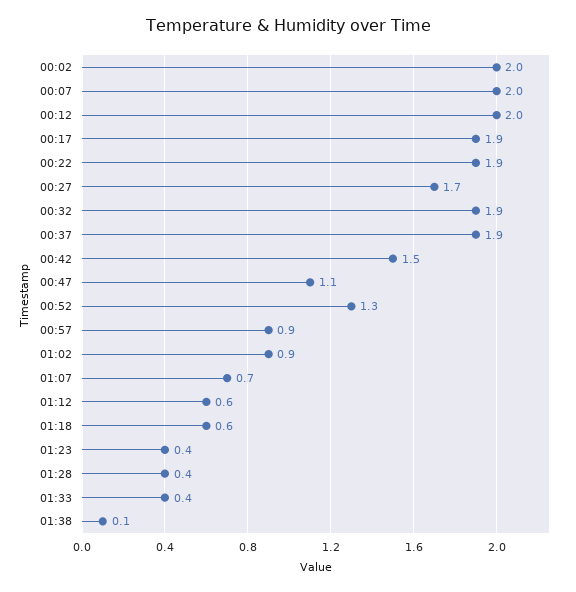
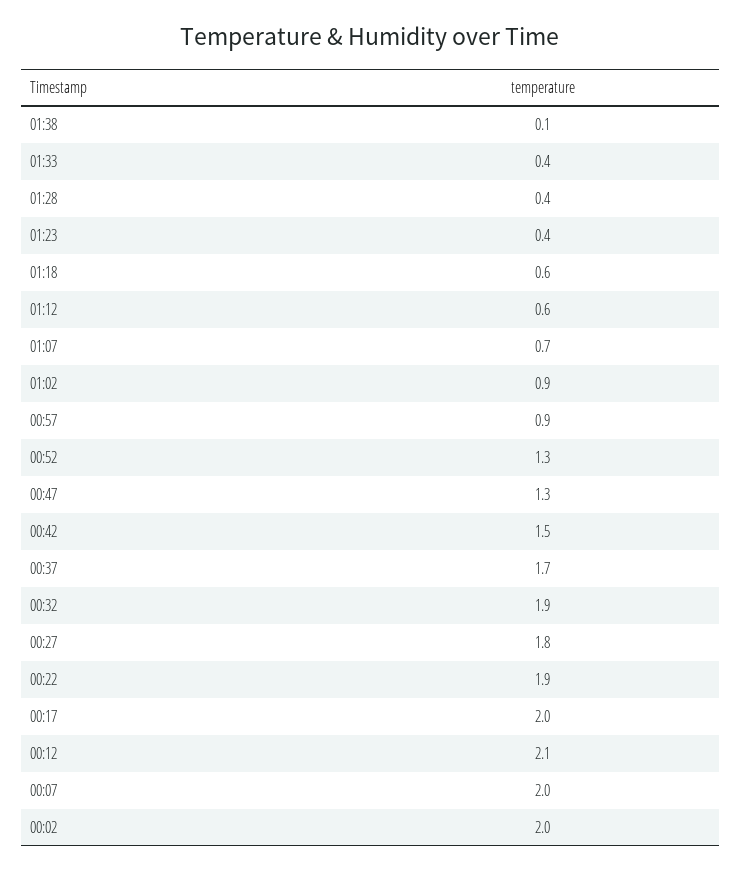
00:12: 2 -> 2.1
00:17: 1.9 -> 2
00:27: 1.7 -> 1.8
00:37: 1.9 -> 1.7
00:47: 1.1 -> 1.3

